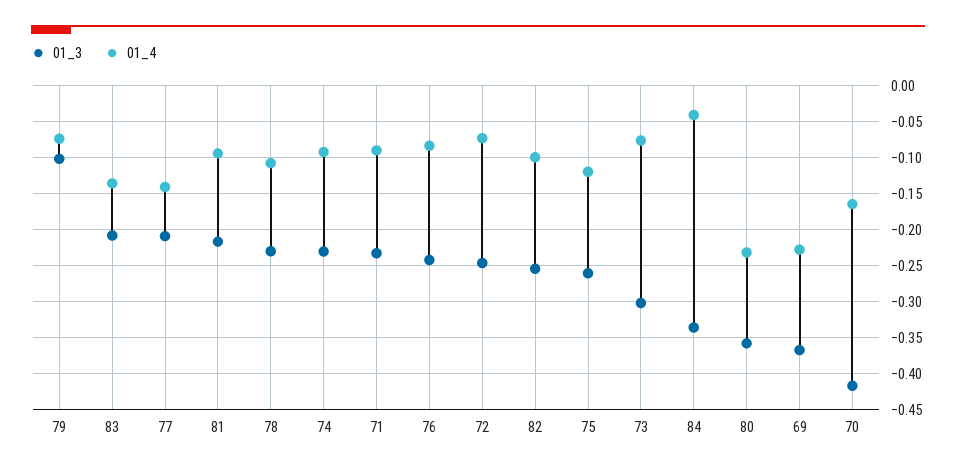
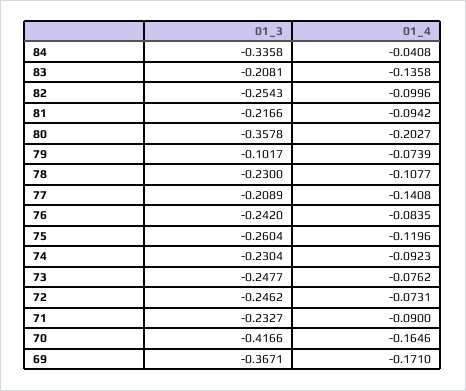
01_3, 73: -0.3 -> -0.2477
01_4, 80: -0.23 -> -0.2027
01_4, 69: -0.23 -> -0.171

